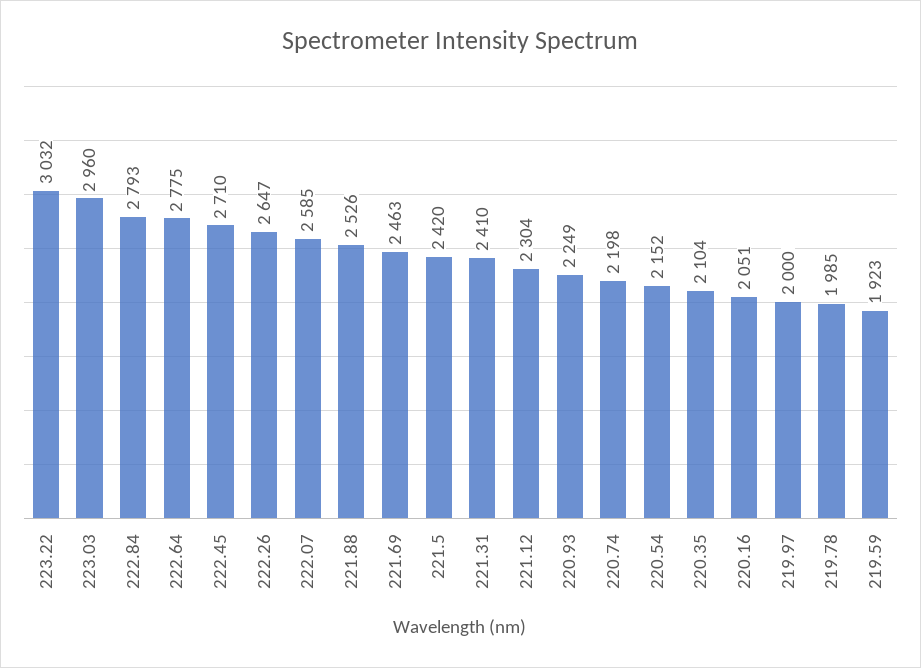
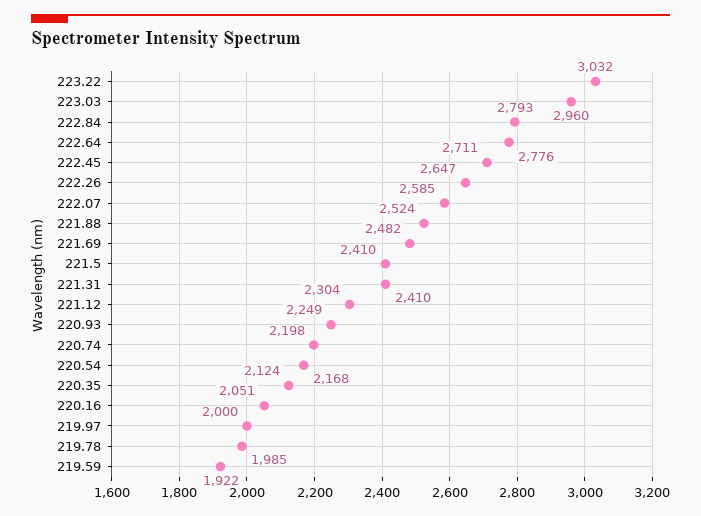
222.64: 2775 -> 2776
222.45: 2710 -> 2711
221.88: 2526 -> 2524
221.69: 2463 -> 2482
221.5: 2420 -> 2410
220.54: 2152 -> 2168
220.35: 2104 -> 2124
219.59: 1923 -> 1922

